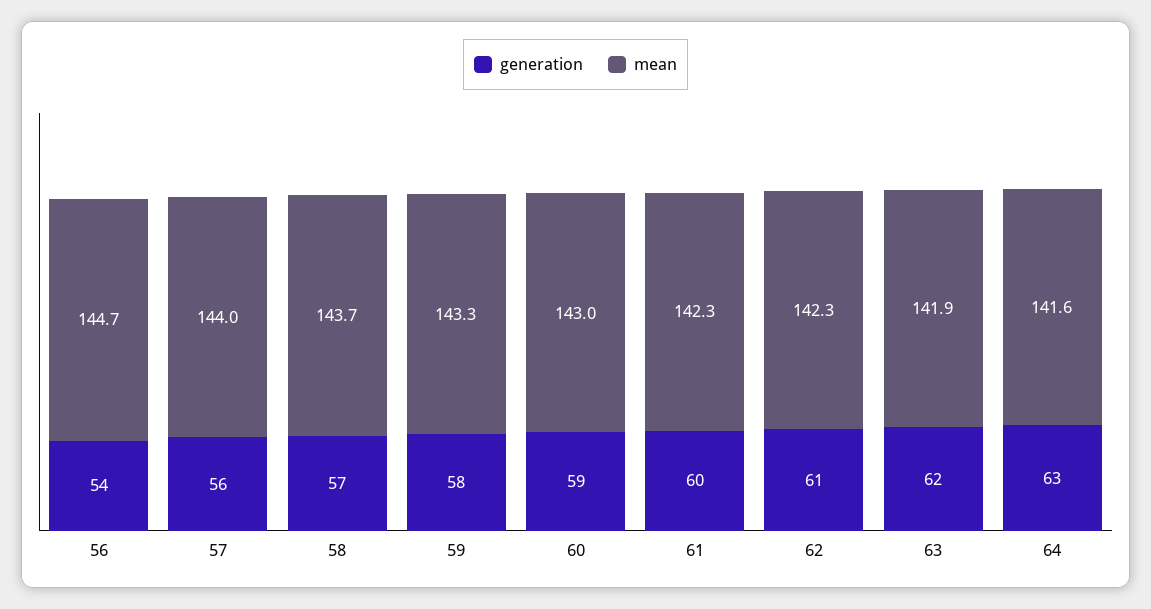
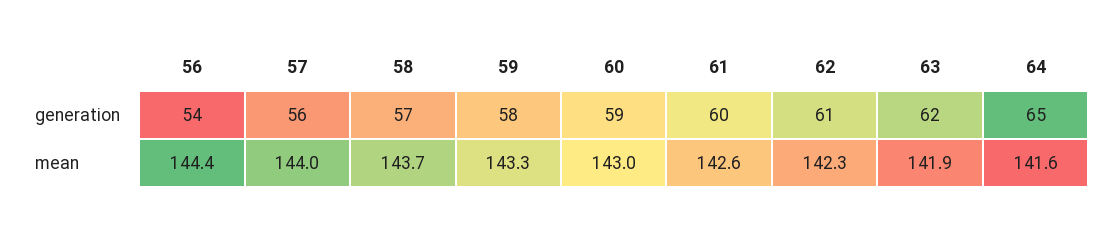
mean, 56: 144.7 -> 144.4
mean, 61: 142.3 -> 142.6
generation, 64: 63 -> 65

